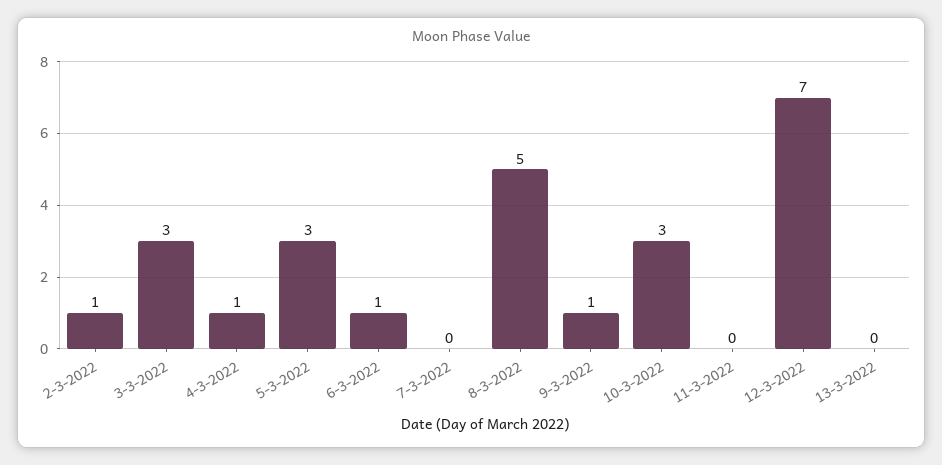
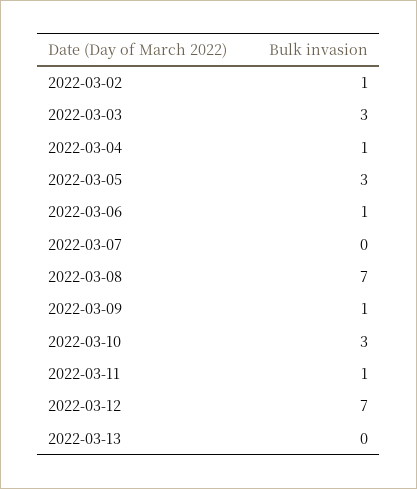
8-3-2022: 5 -> 7
11-3-2022: 0 -> 1

